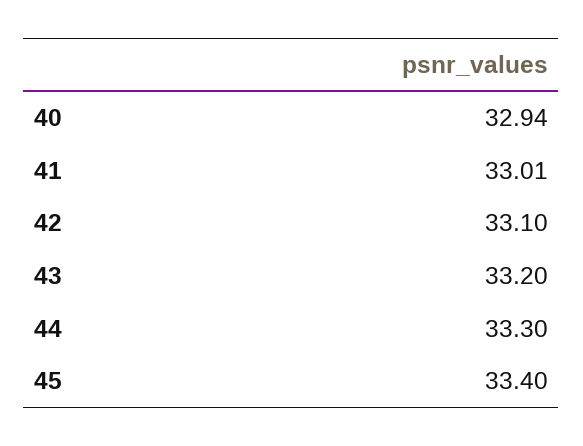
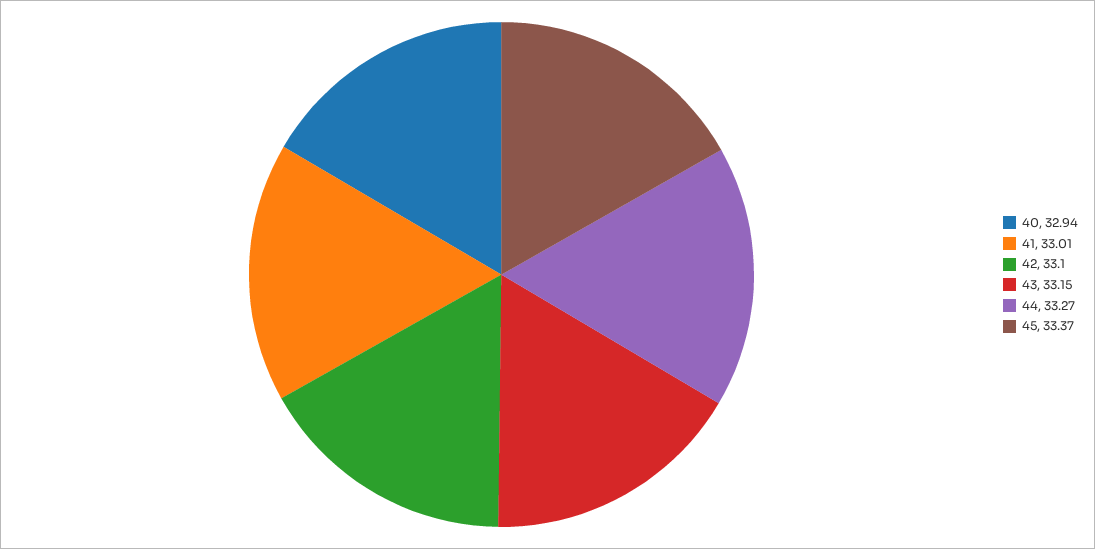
43: 33.2 -> 33.15
44: 33.3 -> 33.27
45: 33.4 -> 33.37

